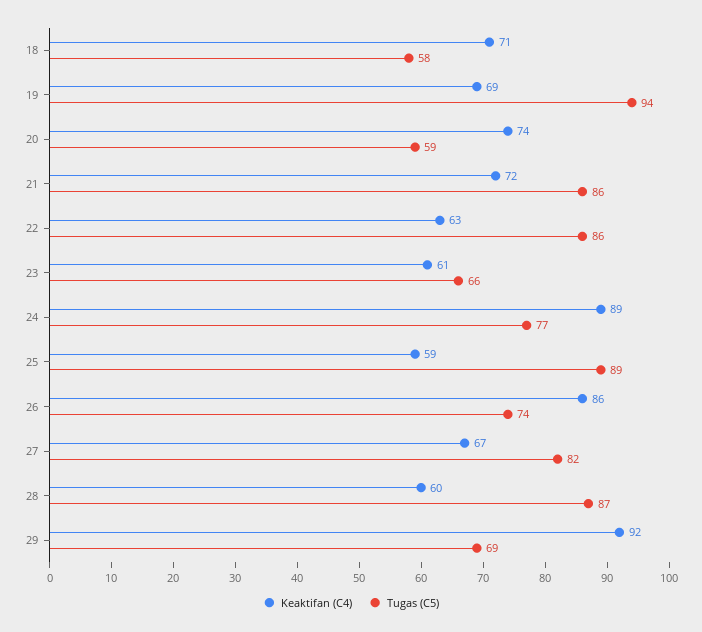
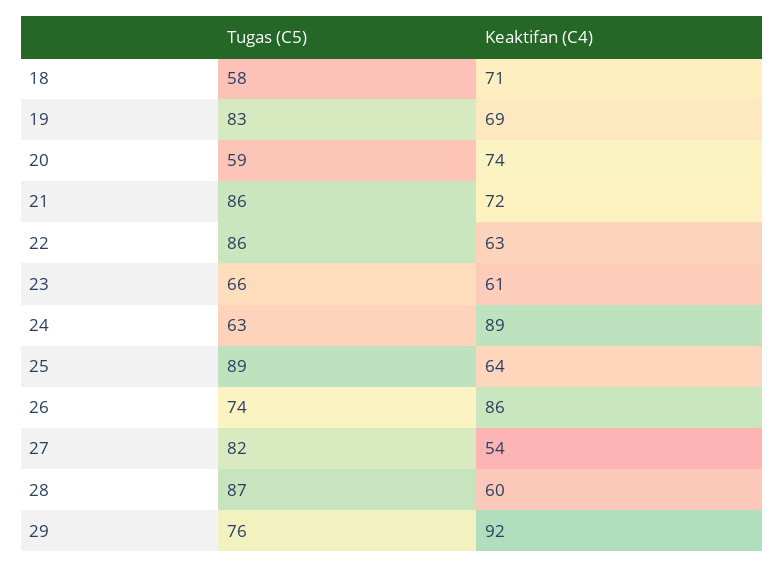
Tugas (C5), 19: 94 -> 83
Tugas (C5), 24: 77 -> 63
Keaktifan (C4), 25: 59 -> 64
Keaktifan (C4), 27: 67 -> 54
Tugas (C5), 29: 69 -> 76

